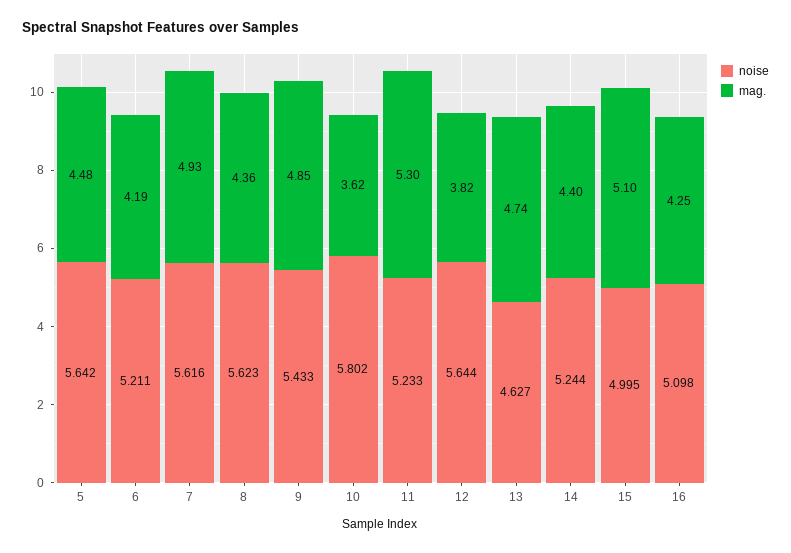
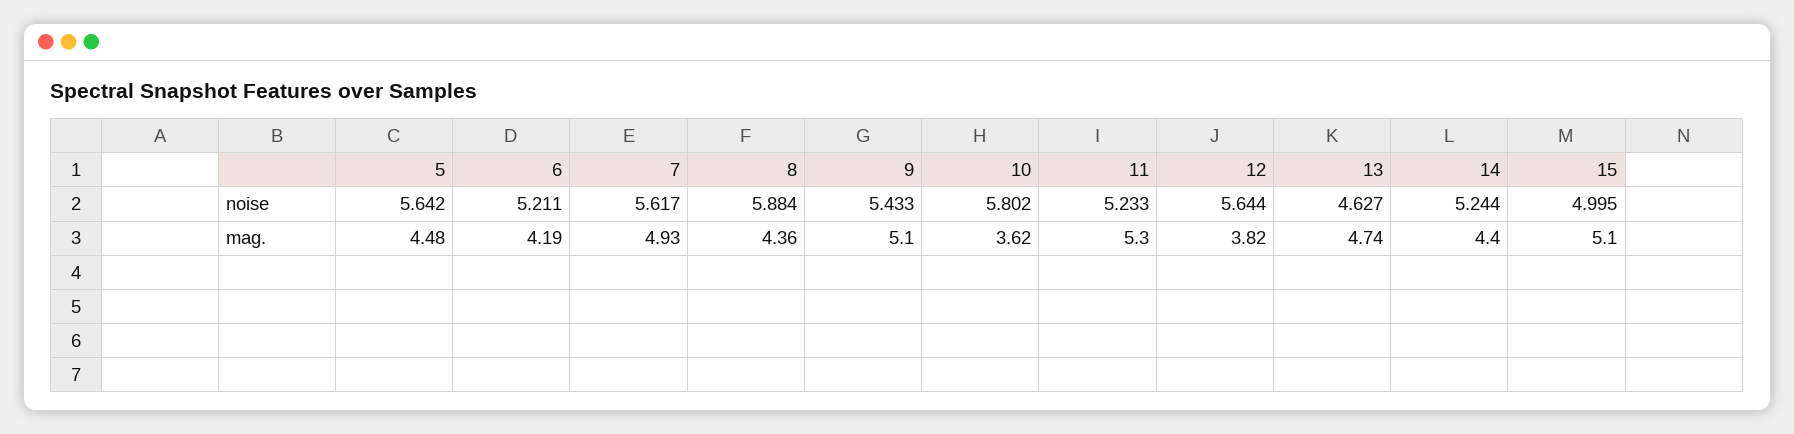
noise, 7: 5.616 -> 5.617
noise, 8: 5.623 -> 5.884
mag., 9: 4.85 -> 5.1
noise, 16: 5.098 -> none
mag., 16: 4.25 -> none

